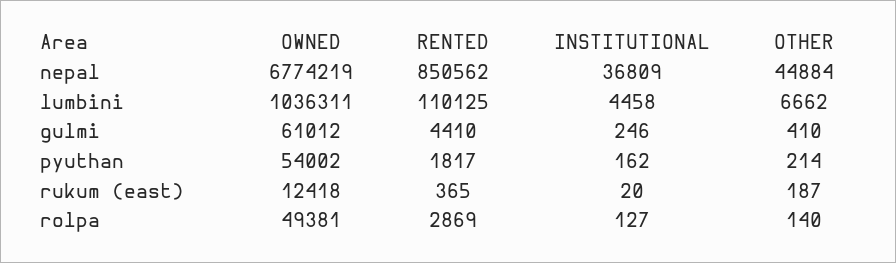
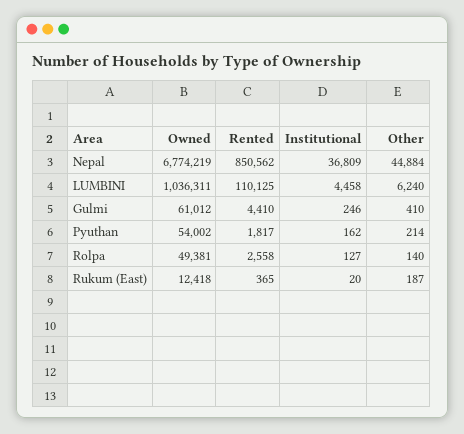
OTHER, lumbini: 6662 -> 6240
RENTED, rolpa: 2869 -> 2558

